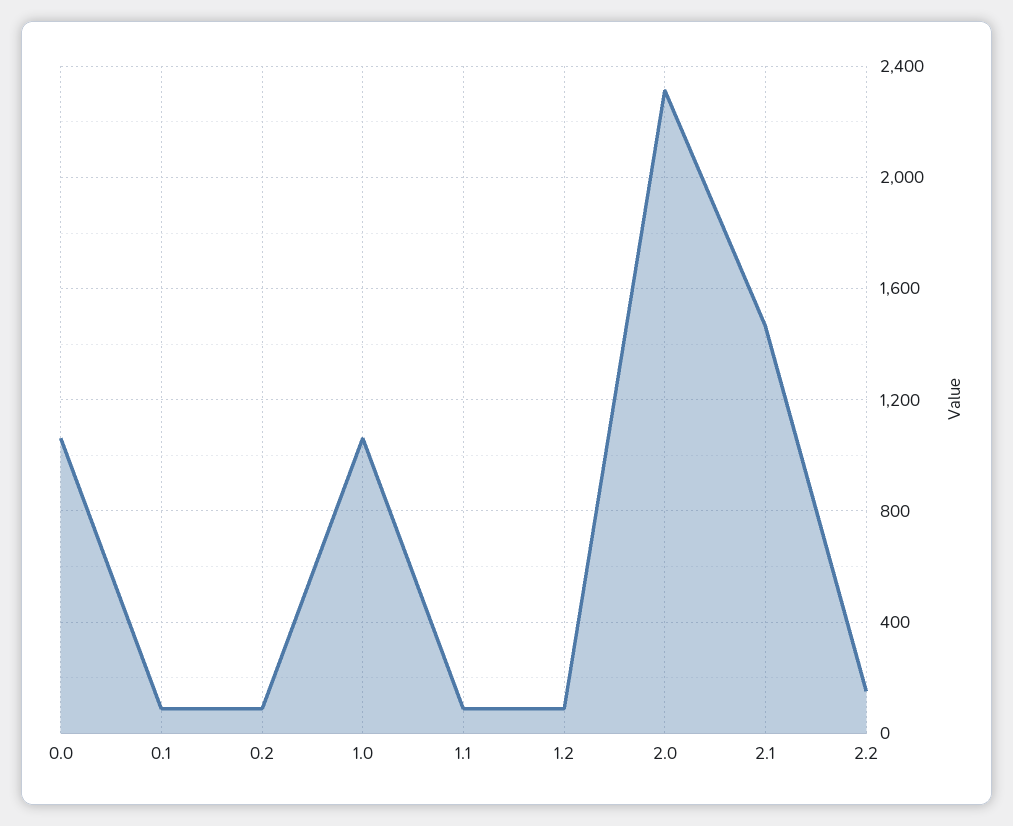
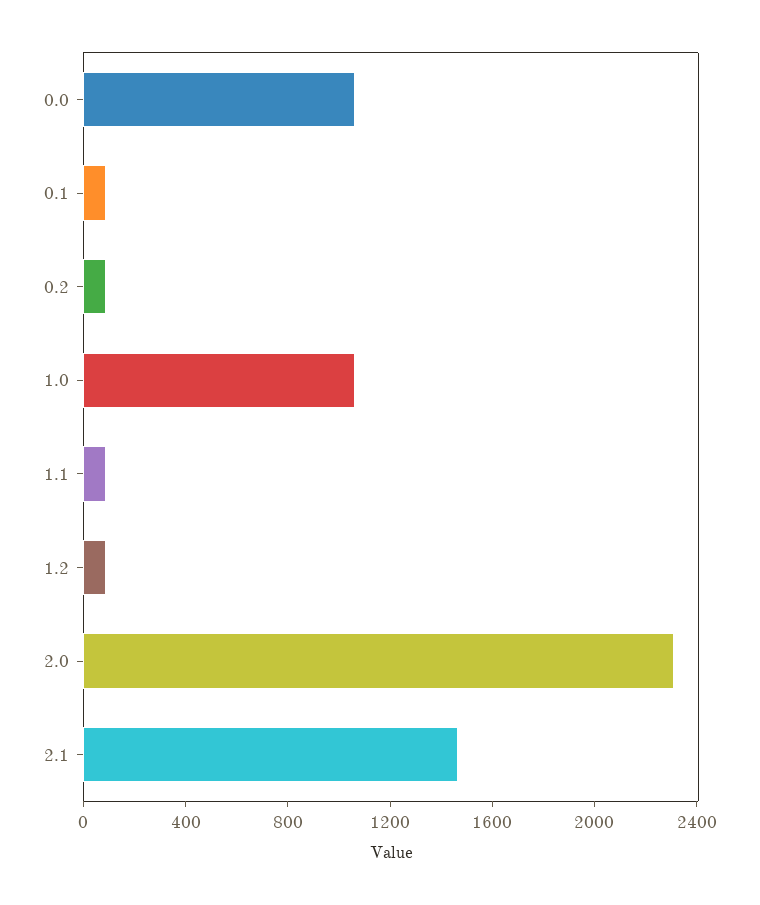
2.2: 150 -> none

